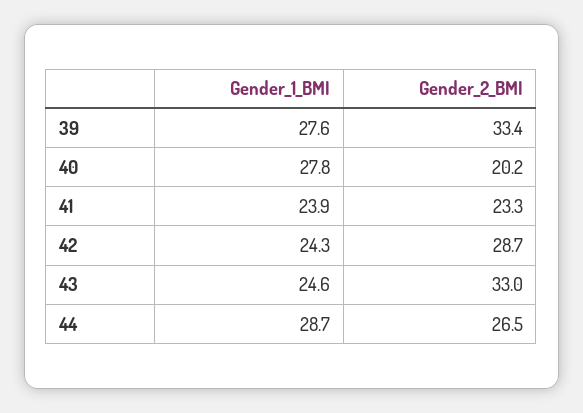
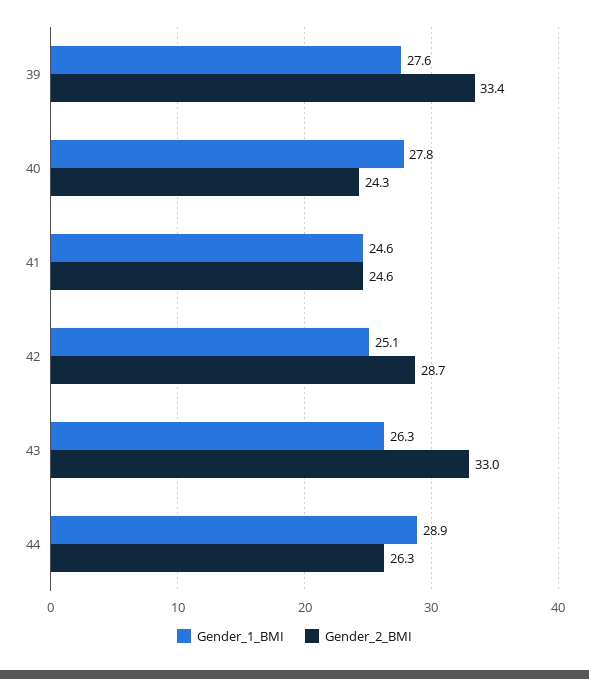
Gender_2_BMI, 40: 20.2 -> 24.3
Gender_1_BMI, 41: 23.9 -> 24.6
Gender_2_BMI, 41: 23.3 -> 24.6
Gender_1_BMI, 42: 24.3 -> 25.1
Gender_1_BMI, 43: 24.6 -> 26.3
Gender_1_BMI, 44: 28.7 -> 28.9
Gender_2_BMI, 44: 26.5 -> 26.3

